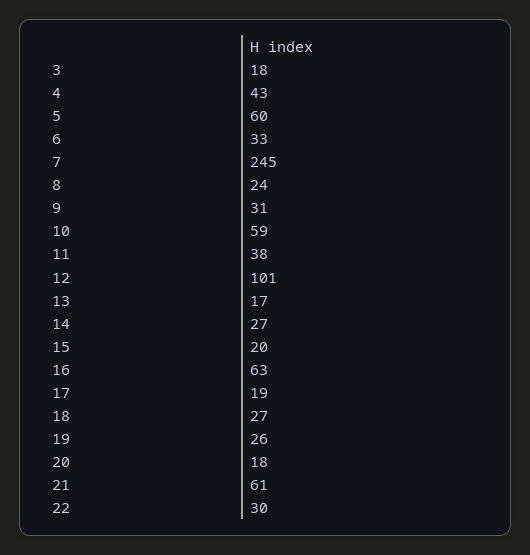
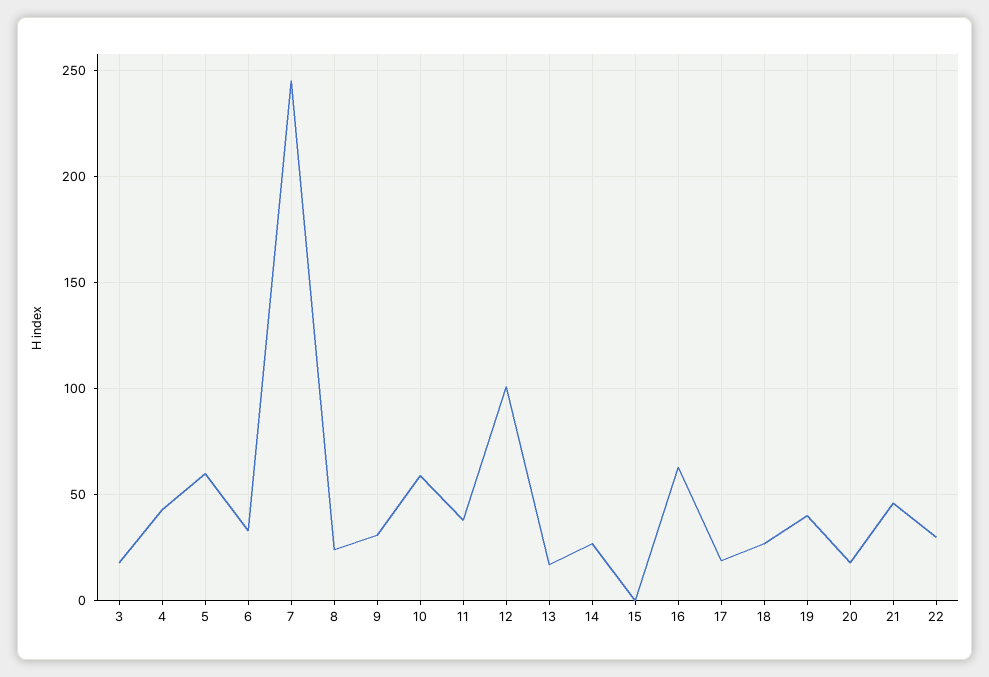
15: 20 -> 0
19: 26 -> 40
21: 61 -> 45

